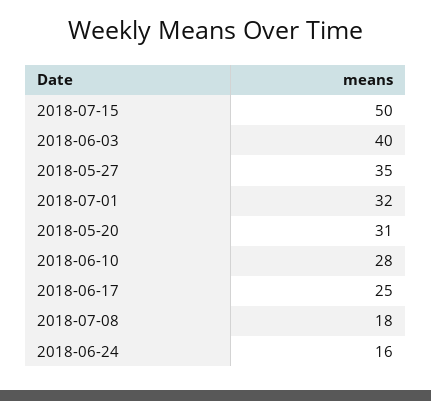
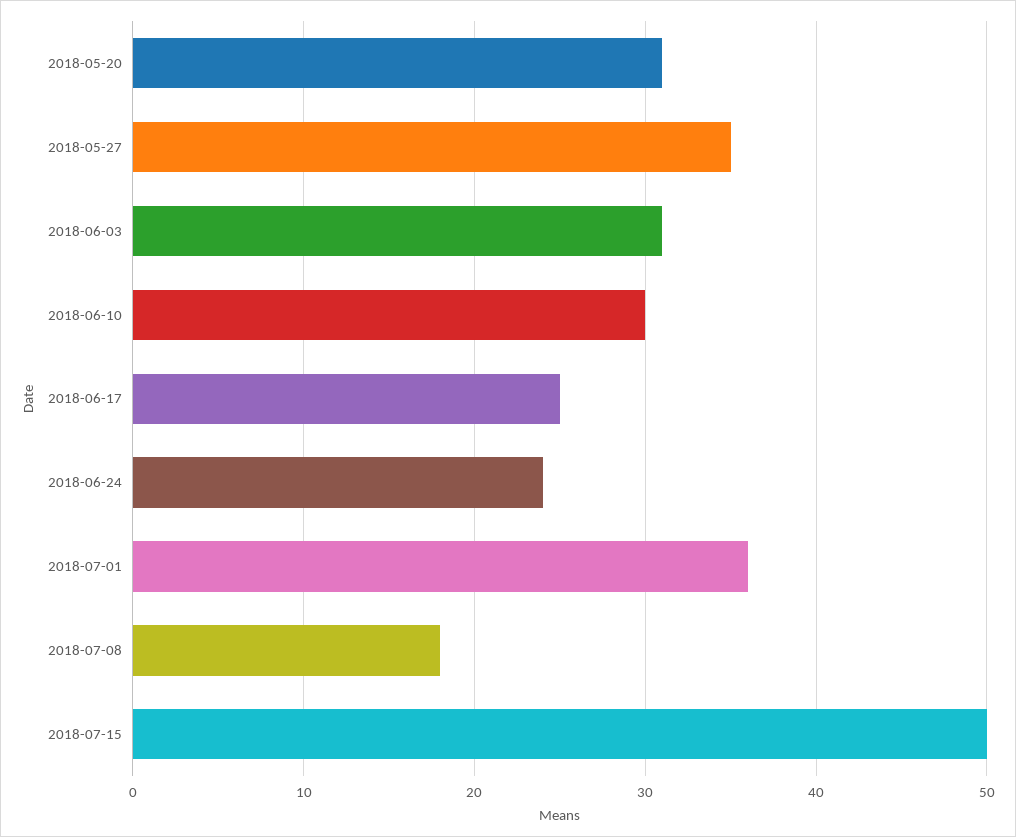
2018-06-03: 40 -> 31
2018-07-01: 32 -> 36
2018-06-10: 28 -> 30
2018-06-24: 16 -> 24

